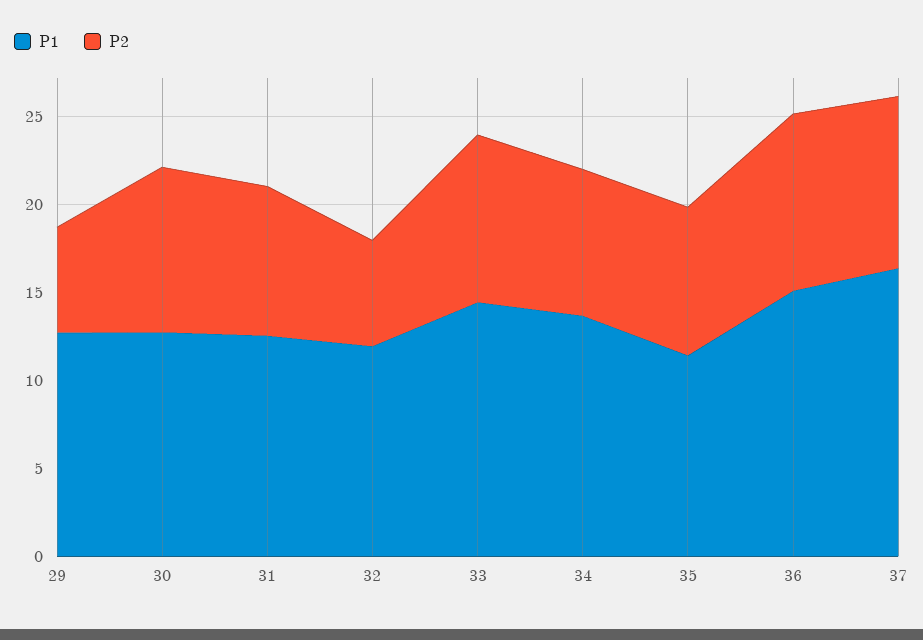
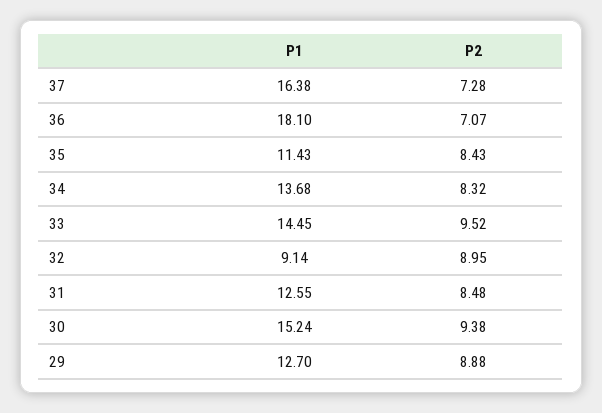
P2, 29: 6 -> 8.88
P1, 30: 13 -> 15.24
P1, 32: 12 -> 9.14
P2, 32: 6 -> 8.95
P1, 36: 15 -> 18.1
P2, 36: 10 -> 7.07
P2, 37: 10 -> 7.28

